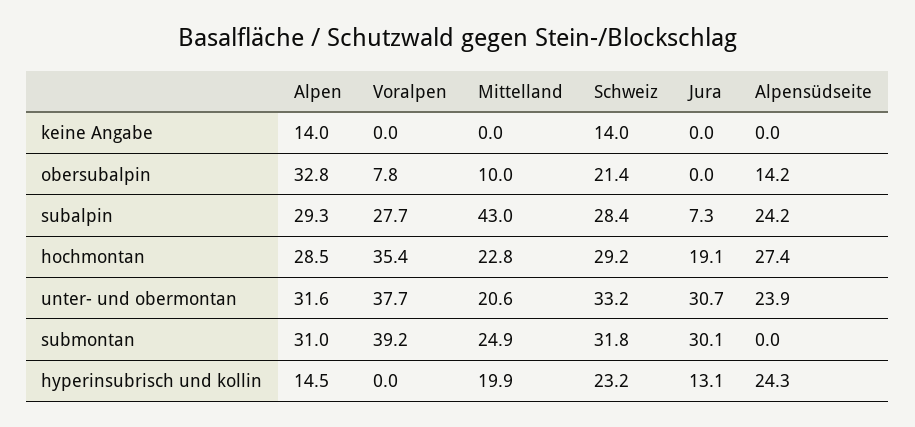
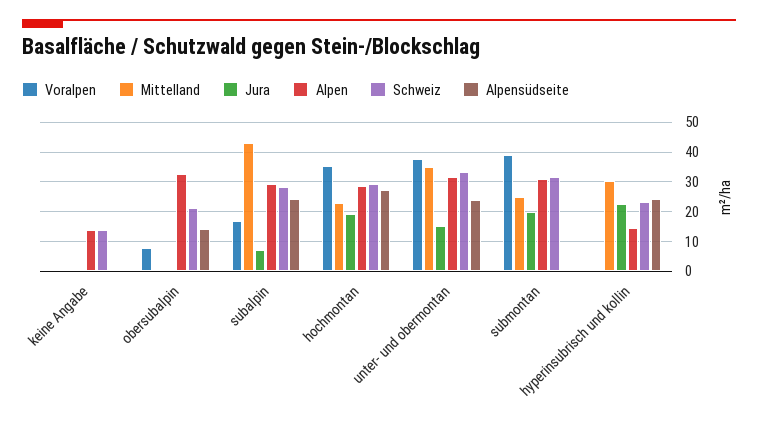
Mittelland, obersubalpin: 10 -> 0
Voralpen, subalpin: 27.7 -> 17.5
Mittelland, unter- und obermontan: 20.6 -> 35
Jura, unter- und obermontan: 30.7 -> 15
Jura, submontan: 30.1 -> 20
Mittelland, hyperinsubrisch und kollin: 19.9 -> 30
Jura, hyperinsubrisch und kollin: 13.1 -> 22.5

